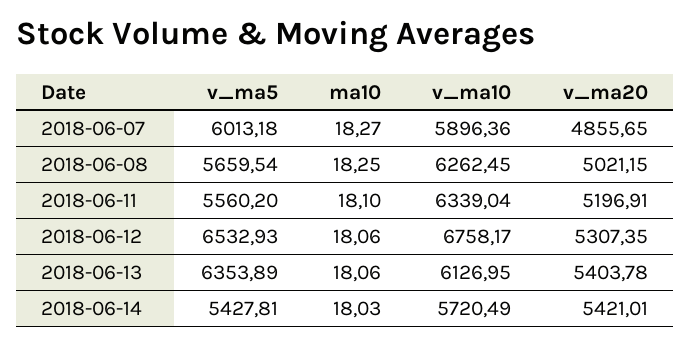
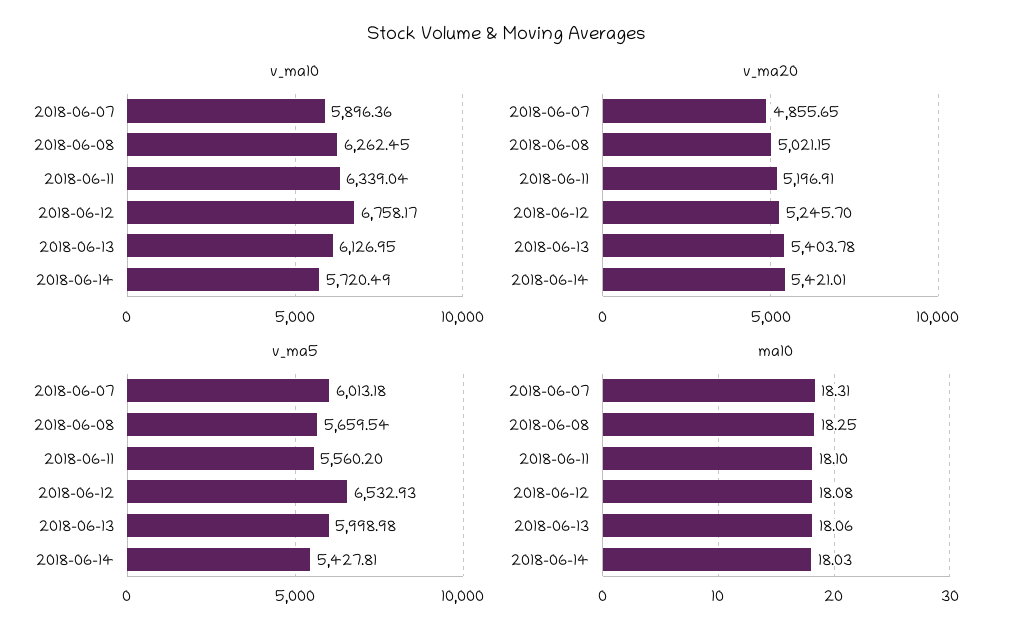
ma10, 2018-06-07: 18.27 -> 18.31
ma10, 2018-06-12: 18.06 -> 18.08
v_ma20, 2018-06-12: 5307.35 -> 5245.7
v_ma5, 2018-06-13: 6353.89 -> 5998.98

